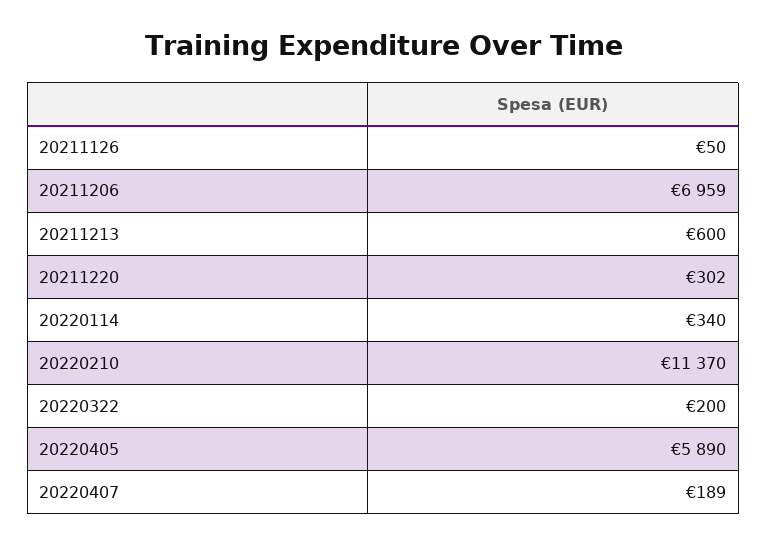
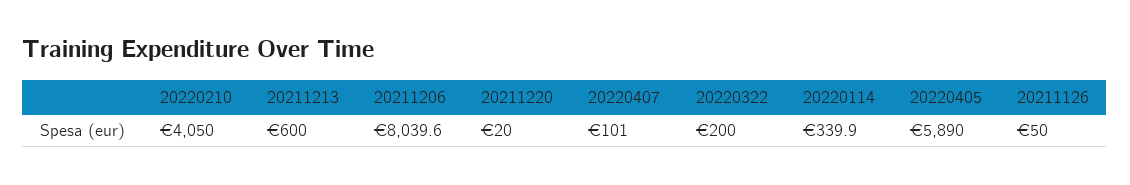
20211206: 6959 -> 8039.6
20211220: 302 -> 20
20220114: 340 -> 339.9
20220210: 11370 -> 4050
20220407: 189 -> 101

